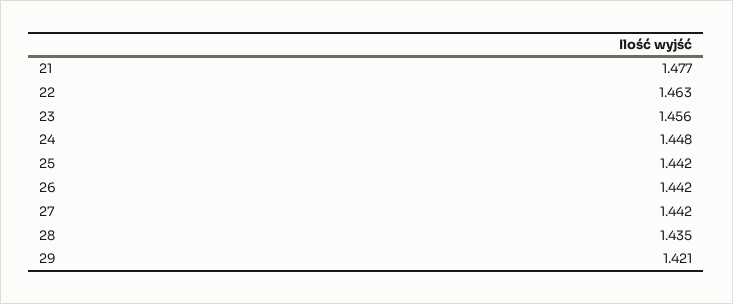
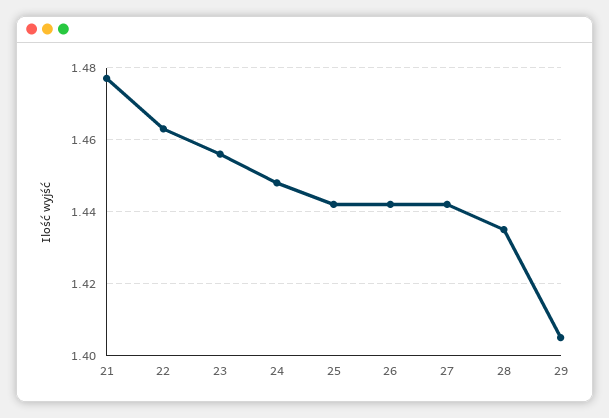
29: 1.421 -> 1.405

